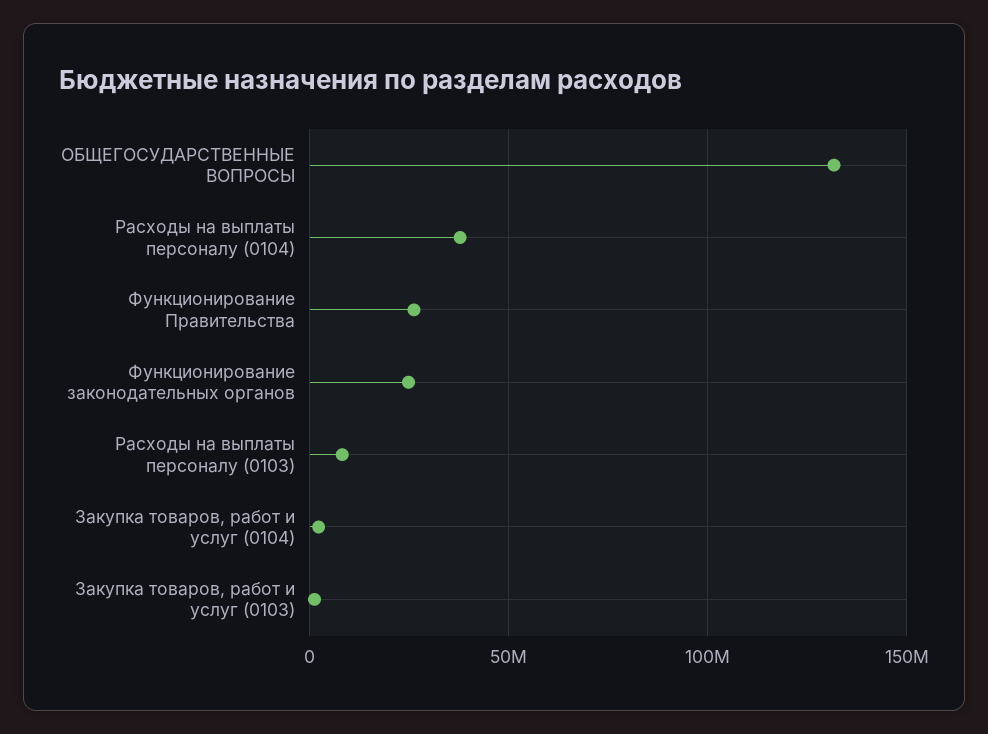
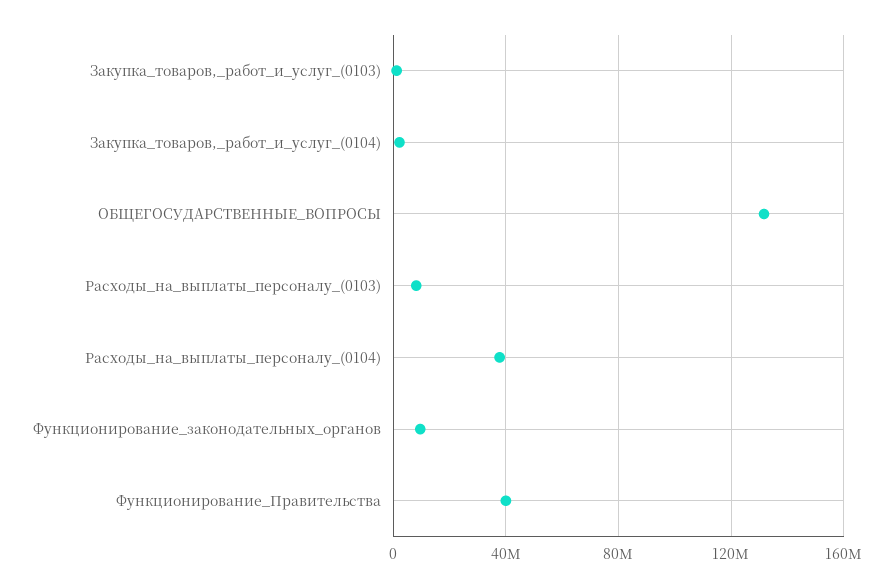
Функционирование Правительства: 25000000 -> 40000000
Функционирование законодательных органов: 25000000 -> 10000000

